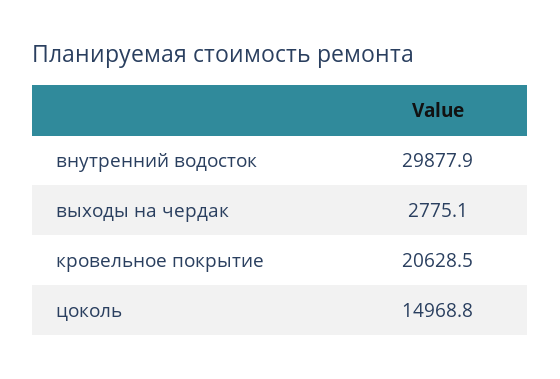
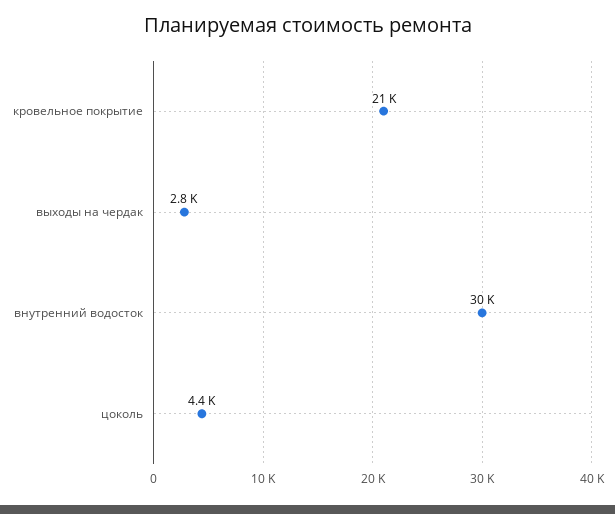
цоколь: 14968.8 -> 4400

